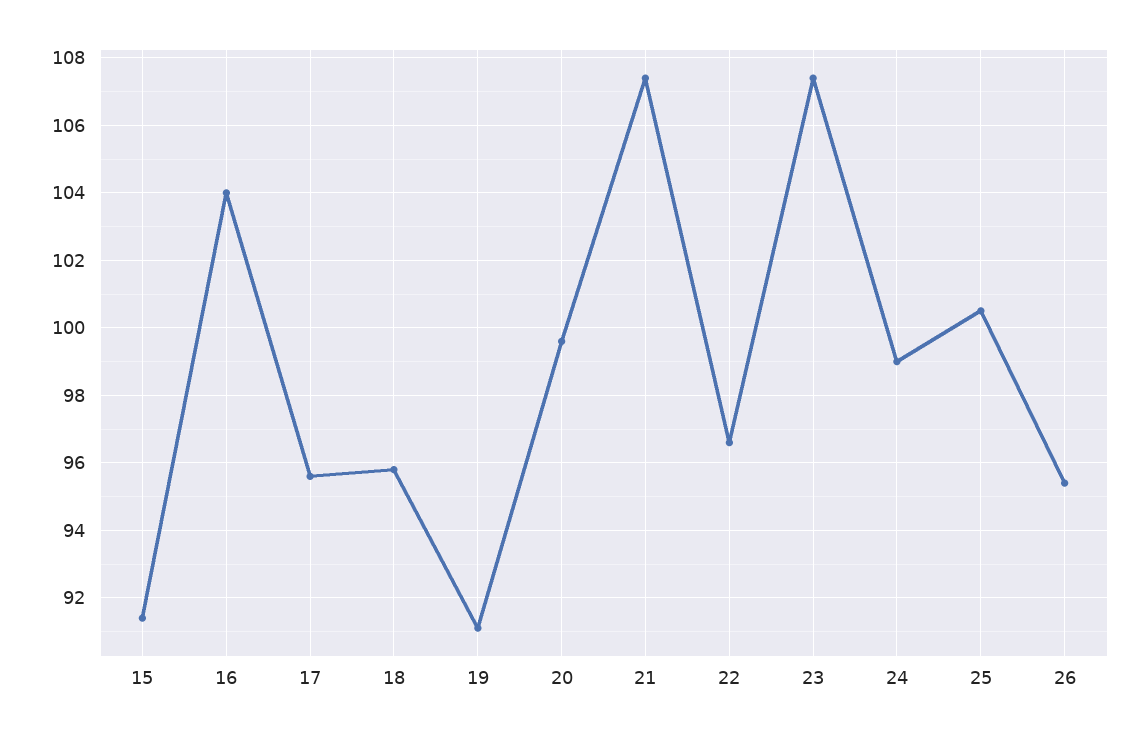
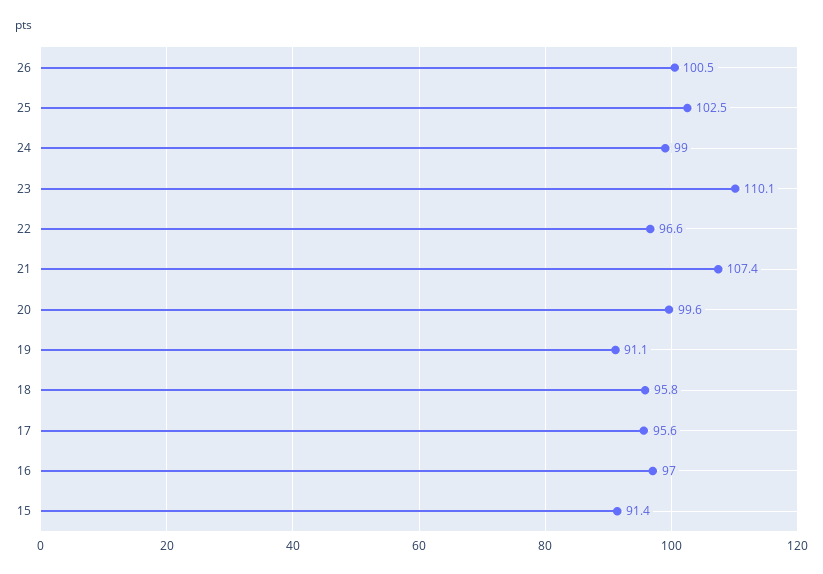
16: 104 -> 97
23: 107.5 -> 110.1
25: 100.5 -> 102.5
26: 95.5 -> 100.5

